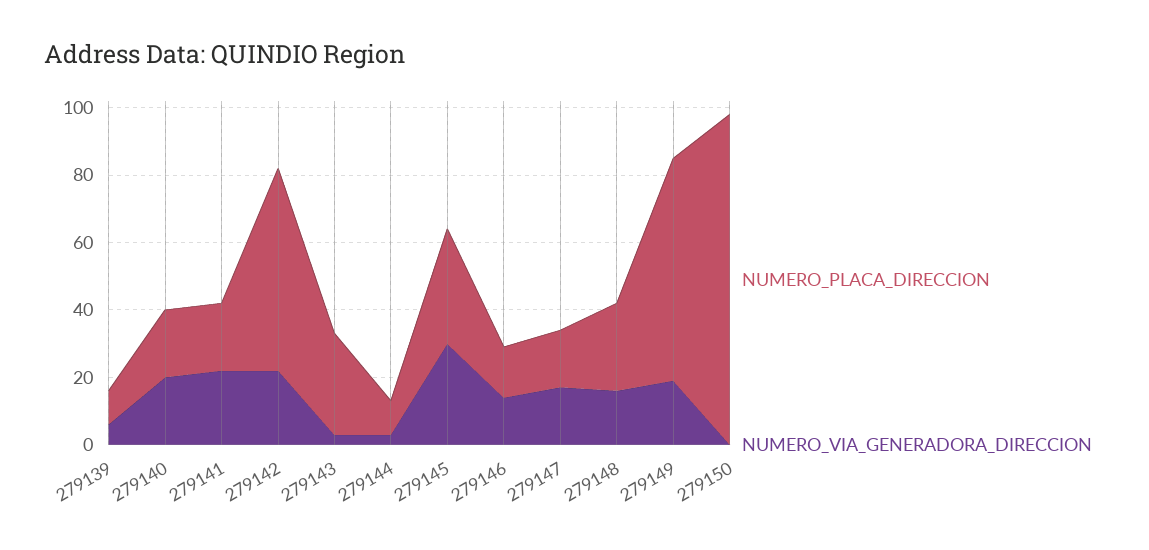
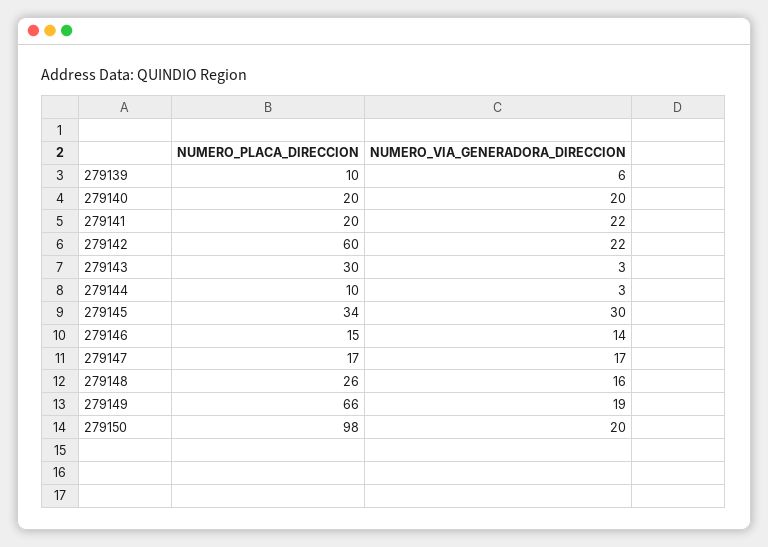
NUMERO_VIA_GENERADORA_DIRECCION, 279150: 0 -> 20

